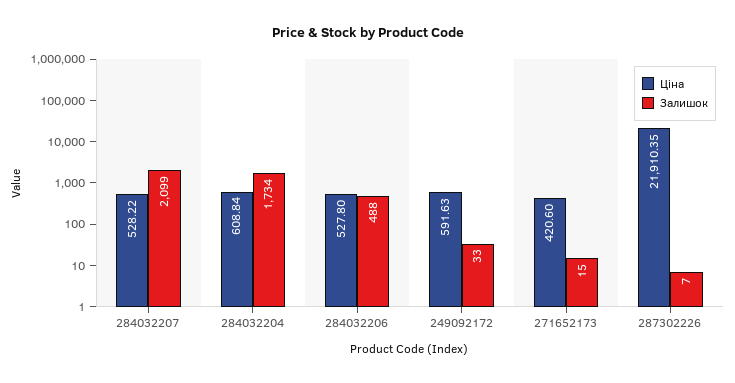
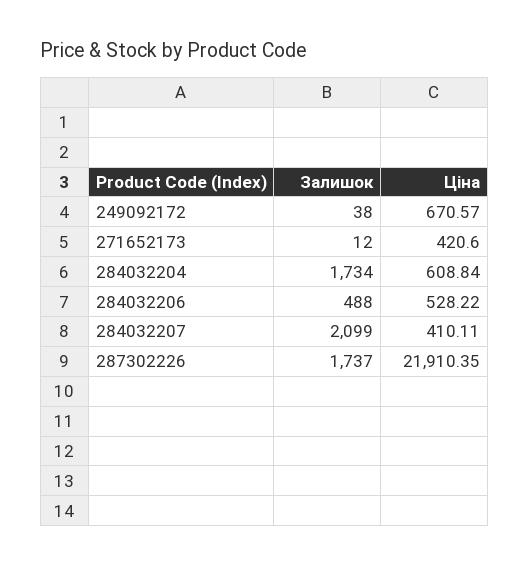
Ціна, 284032207: 528.22 -> 410.11
Ціна, 284032206: 527.8 -> 528.22
Ціна, 249092172: 591.63 -> 670.57
Залишок, 249092172: 33 -> 38
Залишок, 271652173: 15 -> 12
Залишок, 287302226: 7 -> 1737

